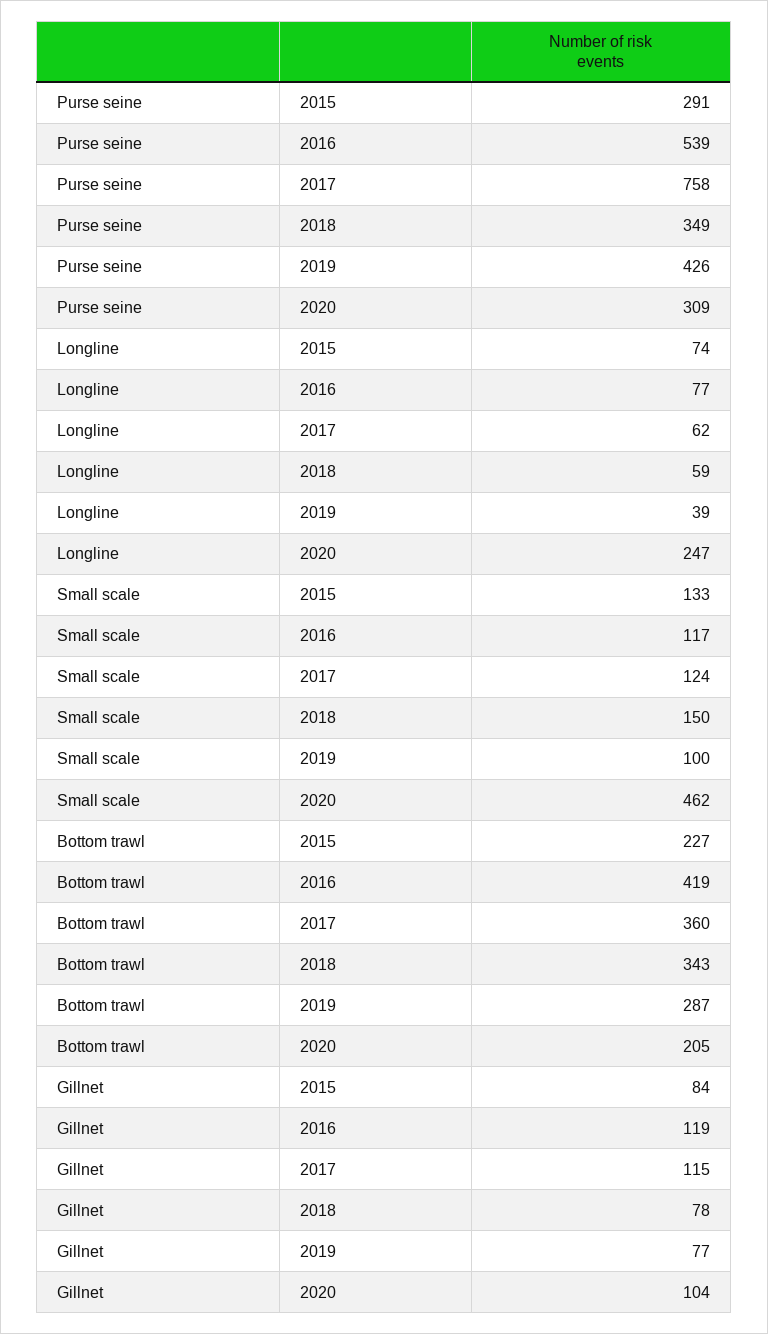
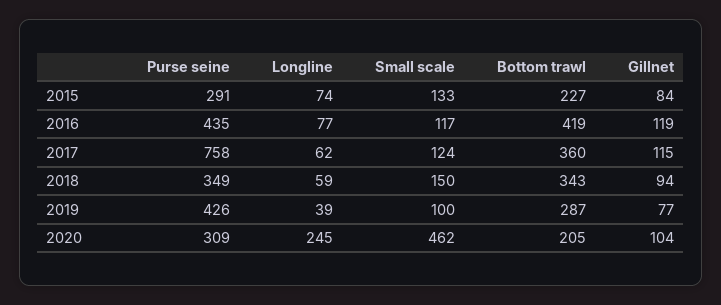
Purse seine, 2016: 539 -> 435
Longline, 2020: 247 -> 245
Gillnet, 2018: 78 -> 94

